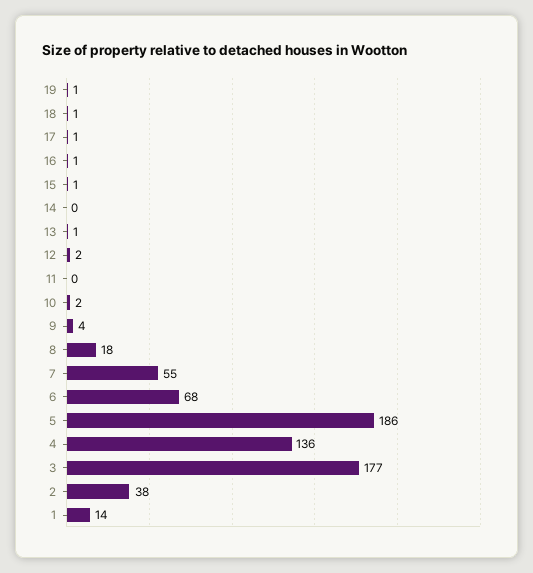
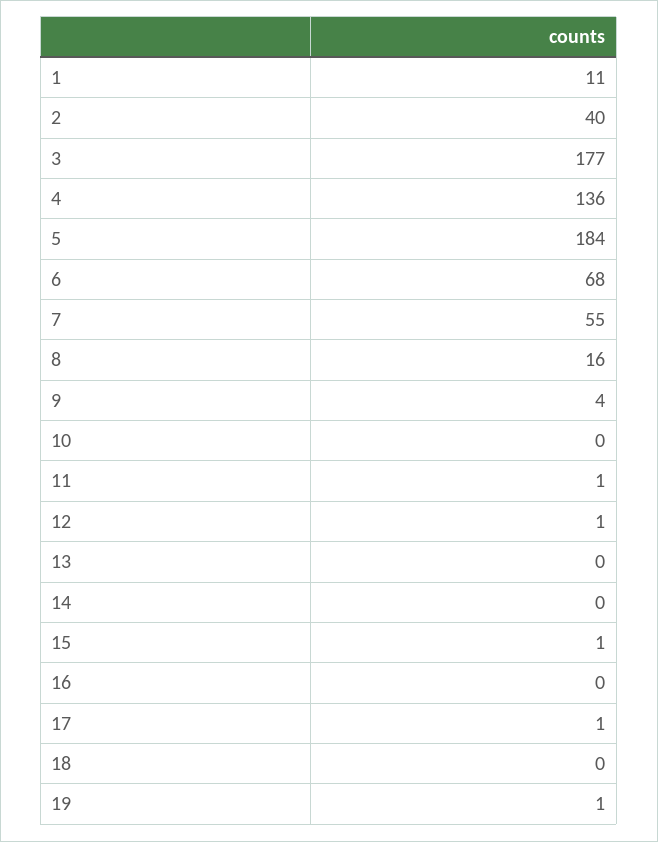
18: 1 -> 0
16: 1 -> 0
13: 1 -> 0
12: 2 -> 1
11: 0 -> 1
10: 2 -> 0
8: 18 -> 16
5: 186 -> 184
2: 38 -> 40
1: 14 -> 11

